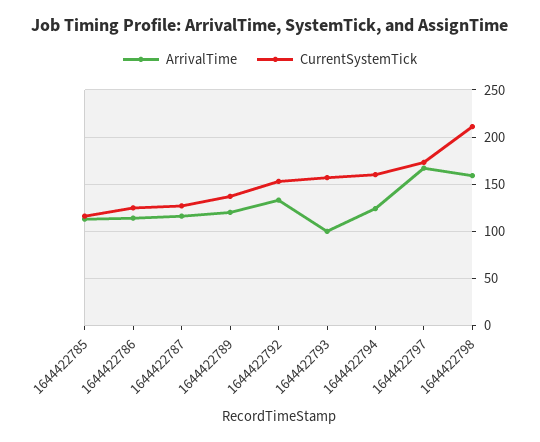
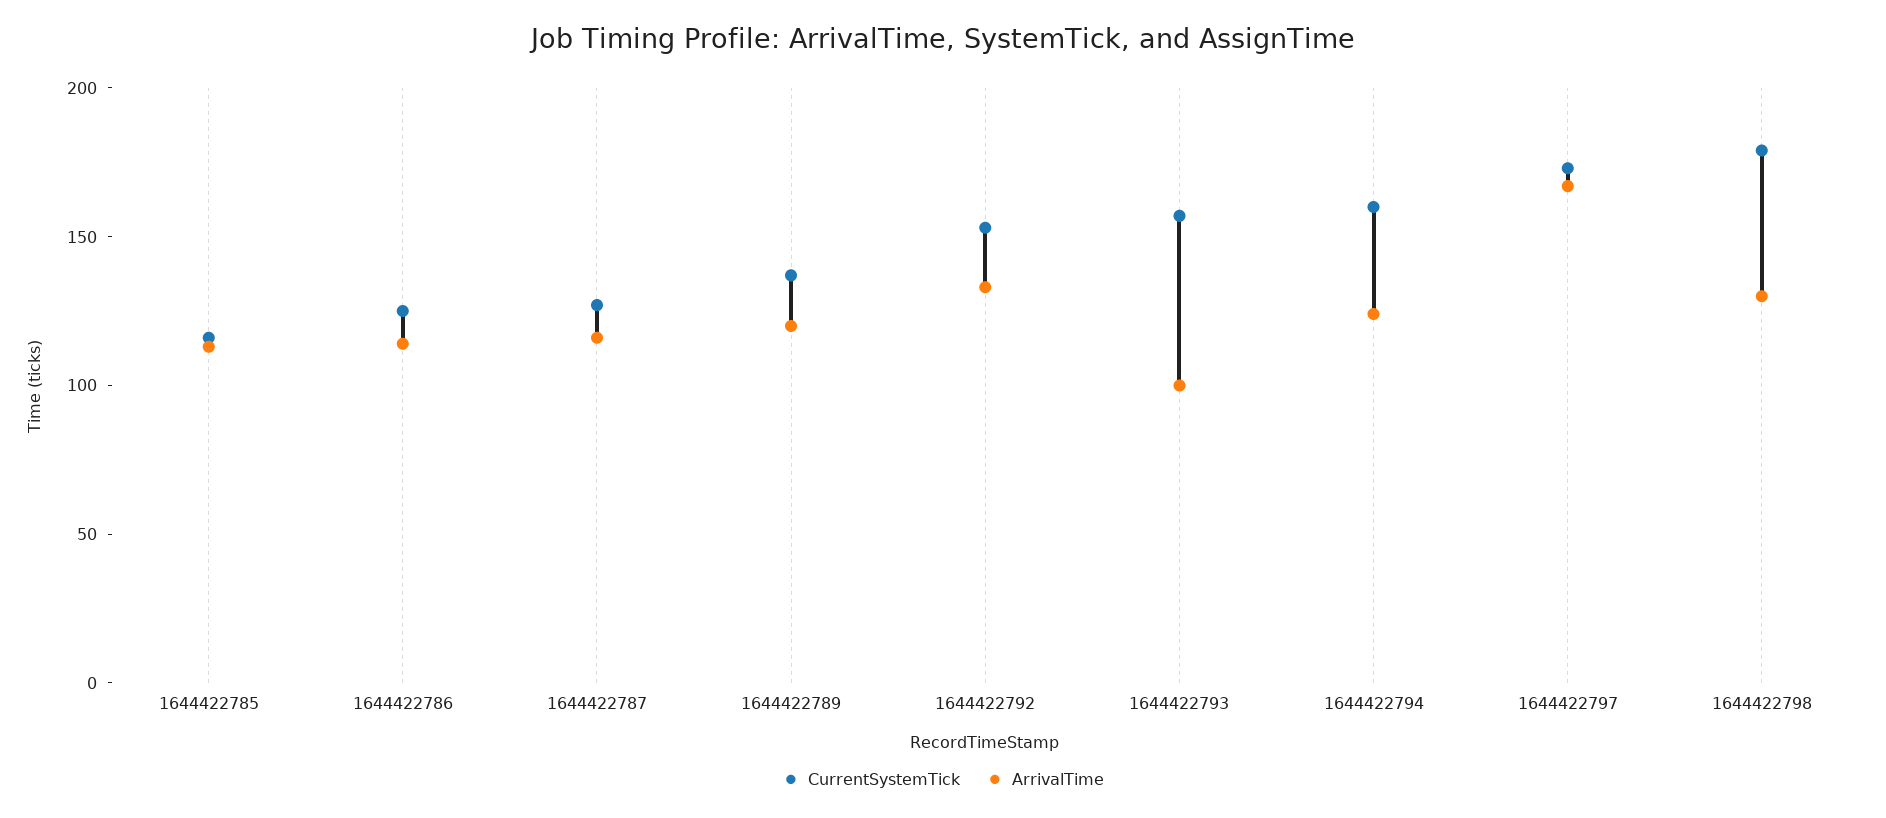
ArrivalTime, 1644422798: 160 -> 130
CurrentSystemTick, 1644422798: 210 -> 180

